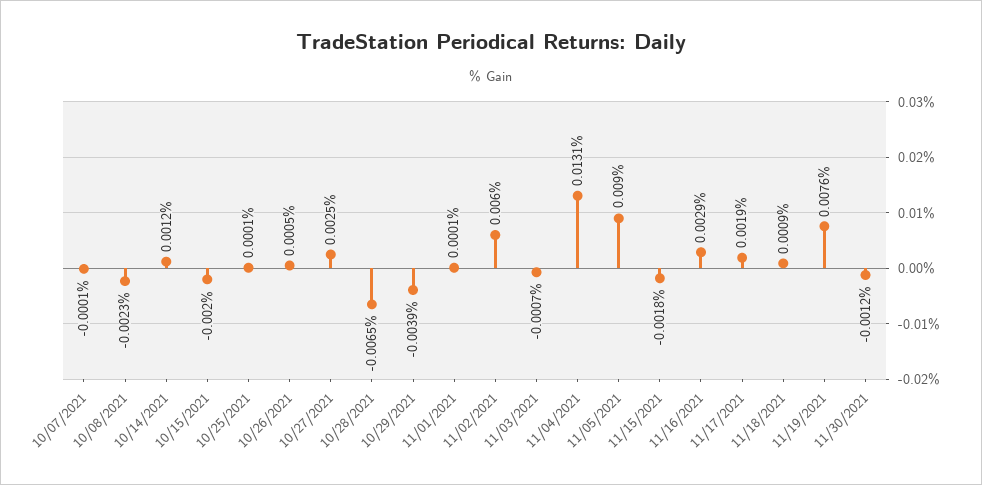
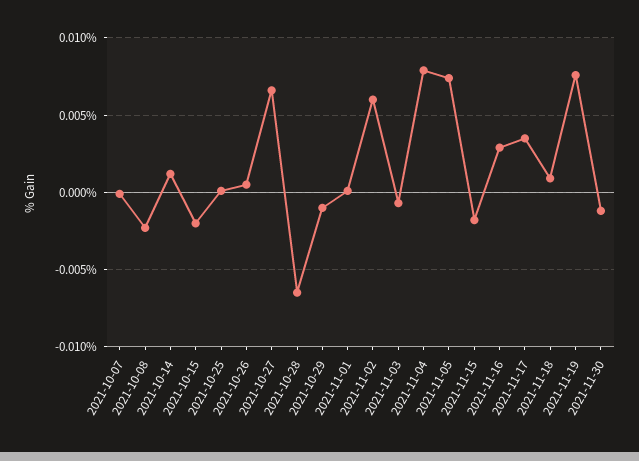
10/27/2021: 0.0025 -> 0.0065
10/29/2021: -0.0039 -> -0.001
11/04/2021: 0.0131 -> 0.008
11/05/2021: 0.009 -> 0.0075
11/17/2021: 0.0019 -> 0.0035

